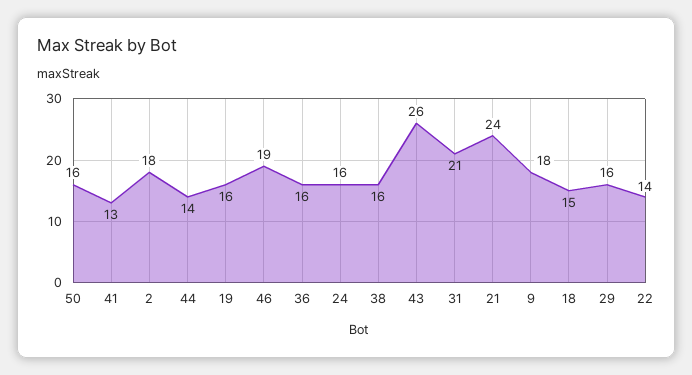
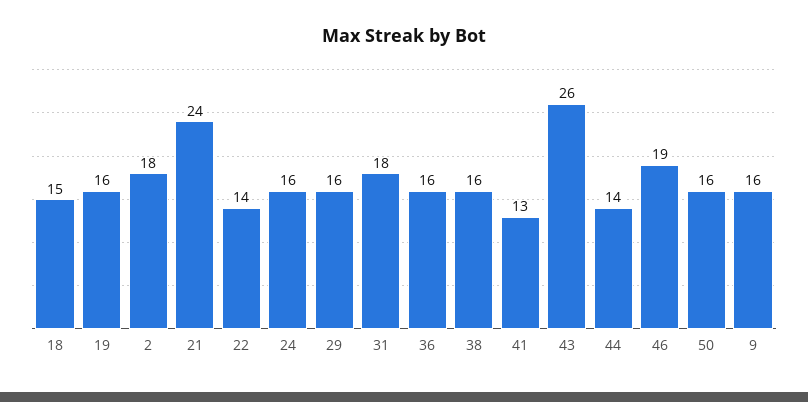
31: 21 -> 18
9: 18 -> 16

